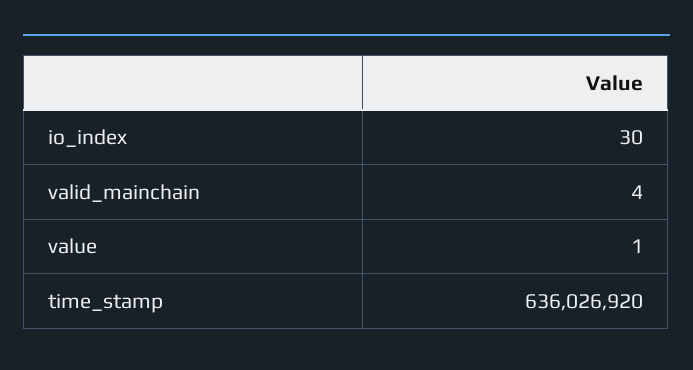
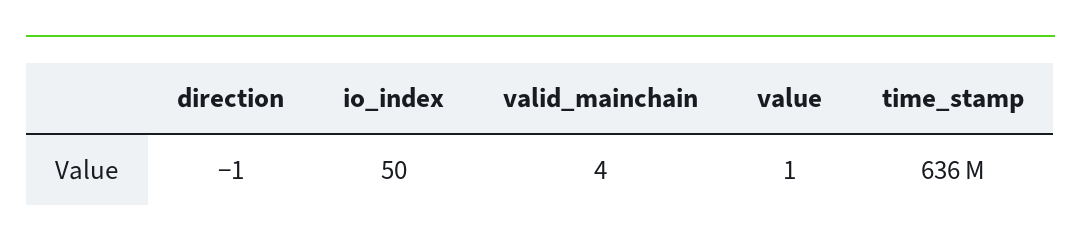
io_index: 30 -> 50
direction: none -> -1

